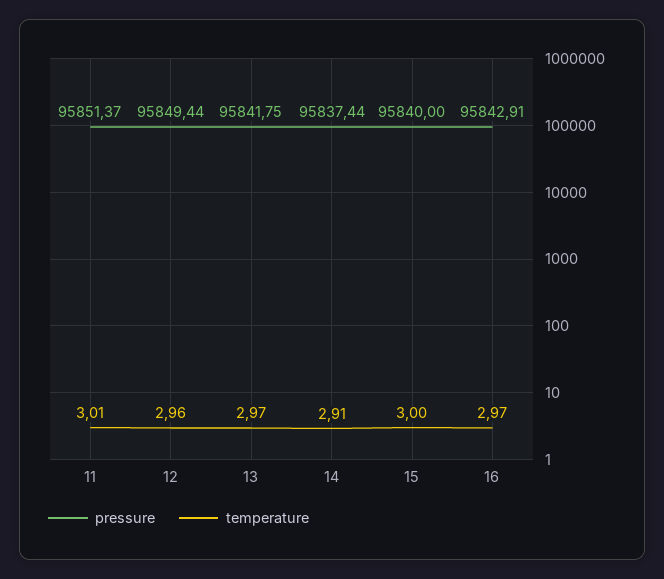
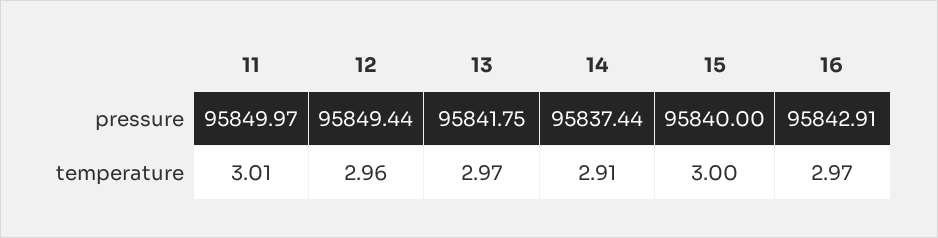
pressure, 11: 95851.37 -> 95849.97

